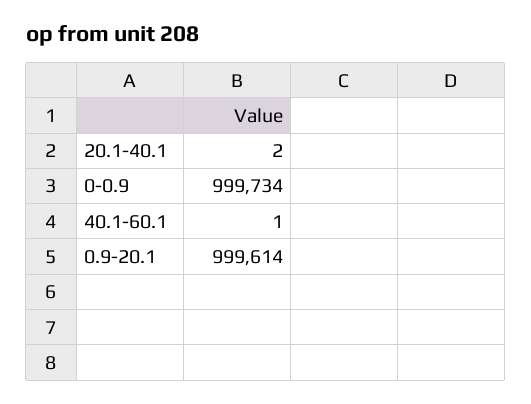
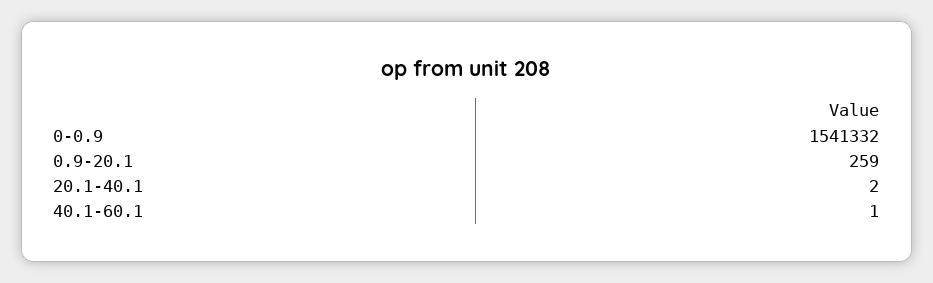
0-0.9: 999734 -> 1541332
0.9-20.1: 999614 -> 259

